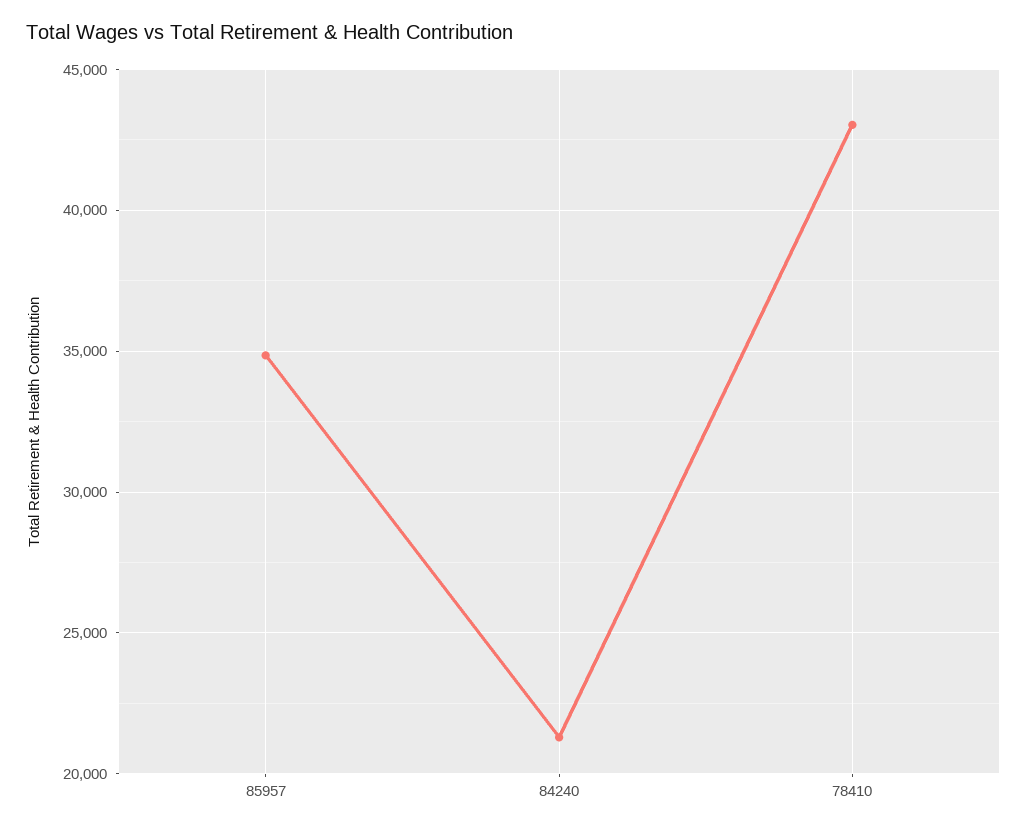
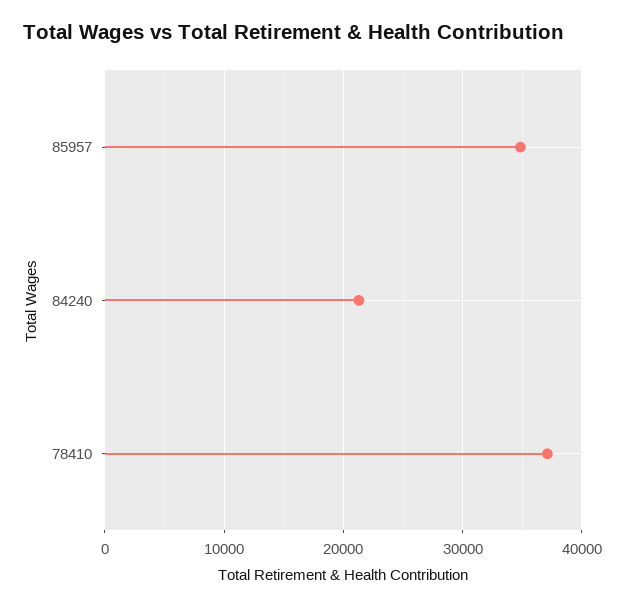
78410: 43000 -> 37000

